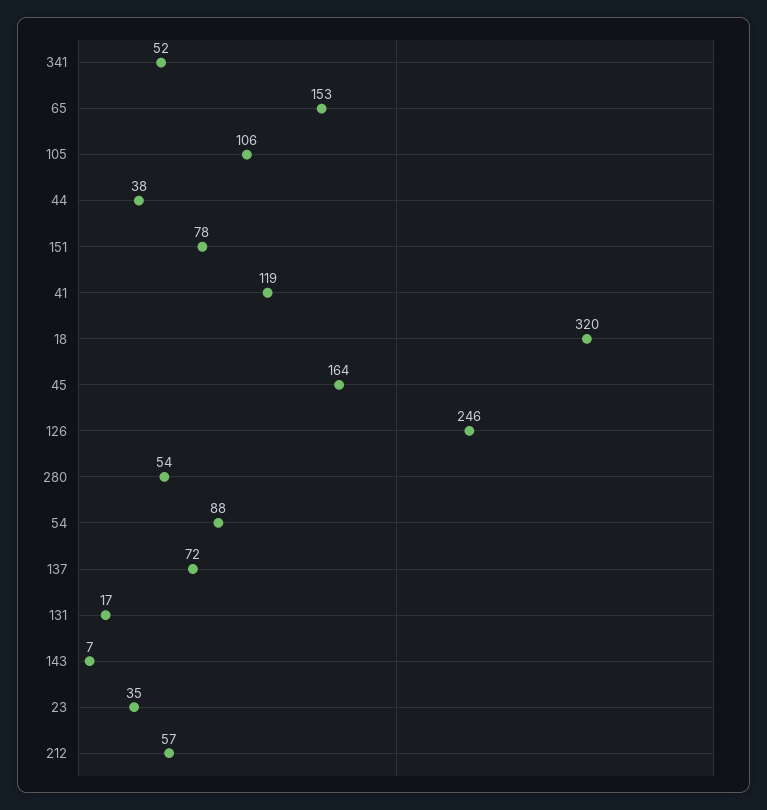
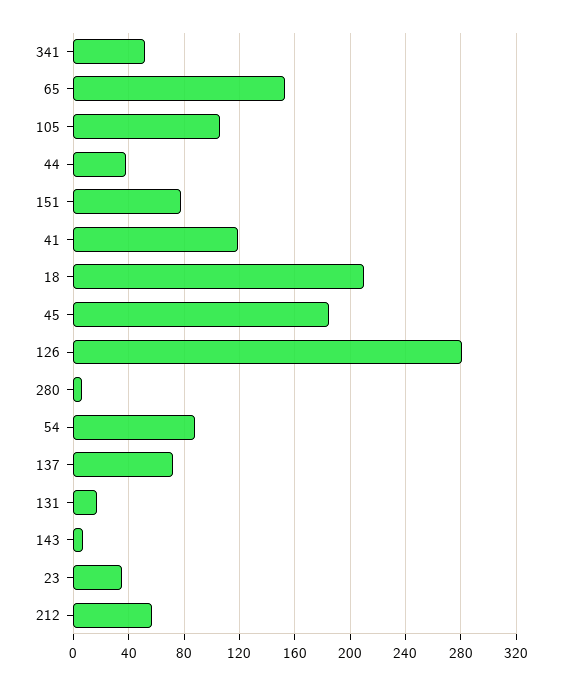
18: 320 -> 210
45: 164 -> 185
126: 246 -> 280
280: 54 -> 5

